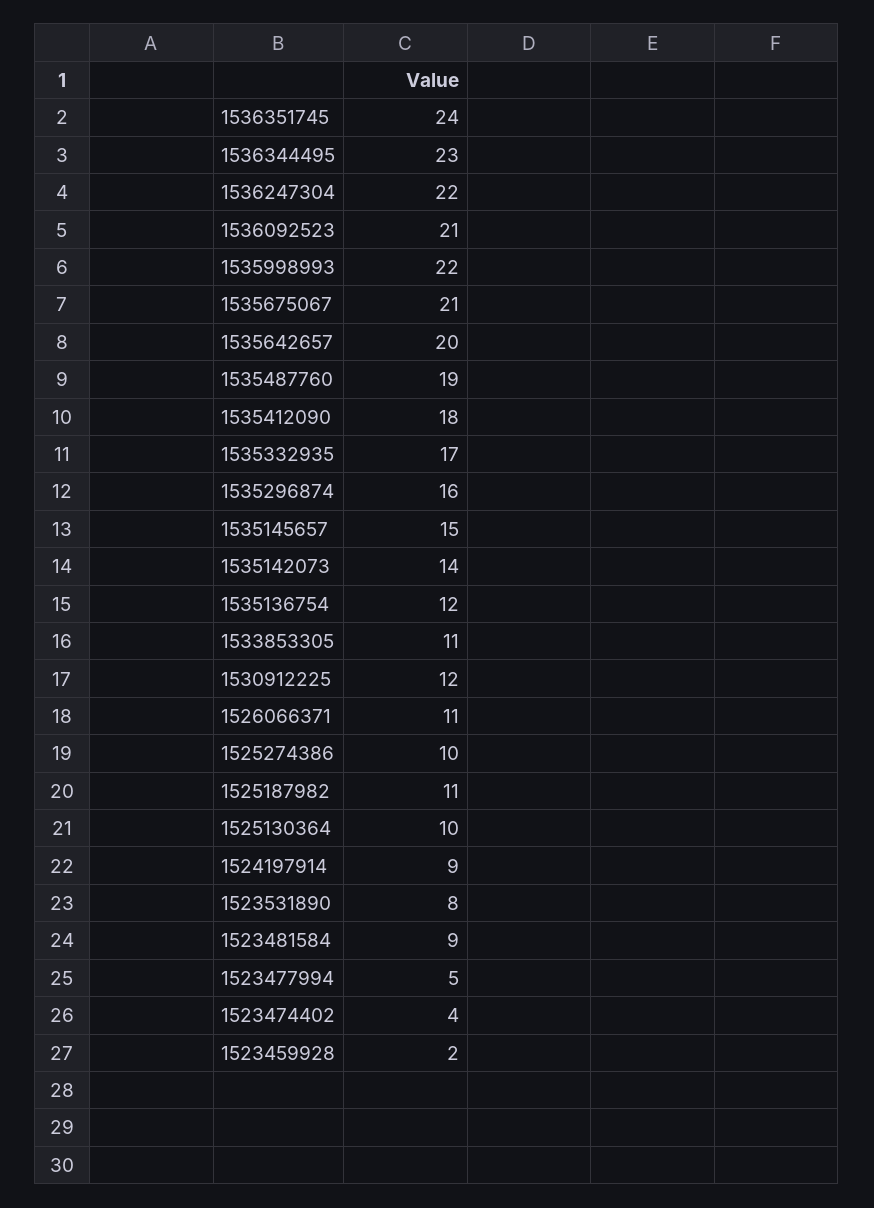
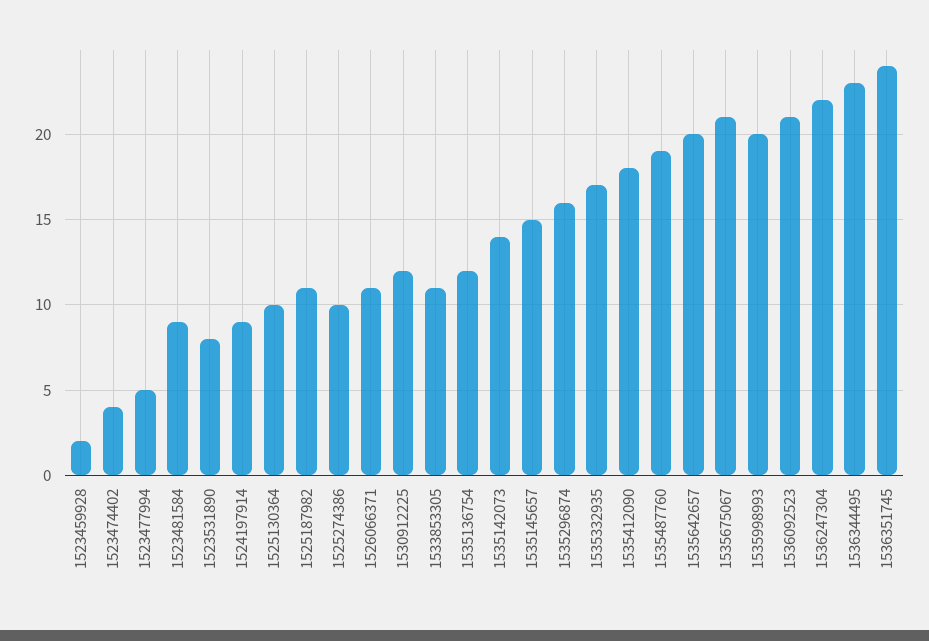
1535998993: 22 -> 20

